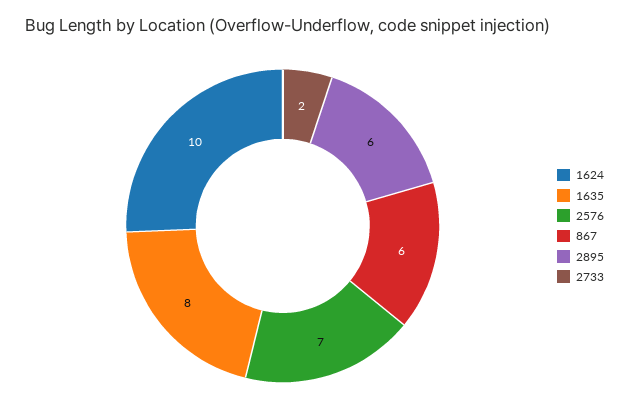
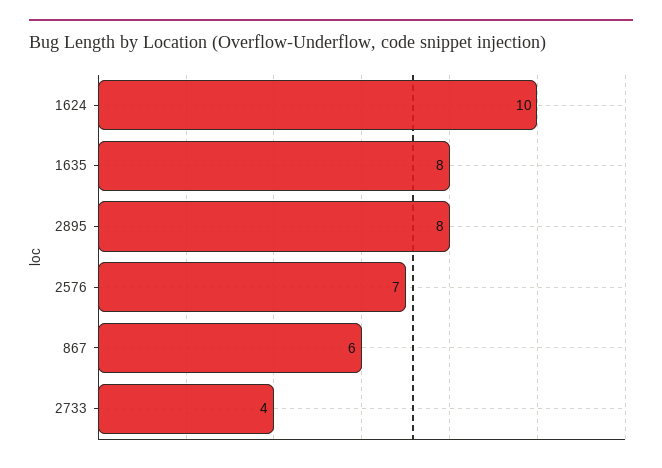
2895: 6 -> 8
2733: 2 -> 4

